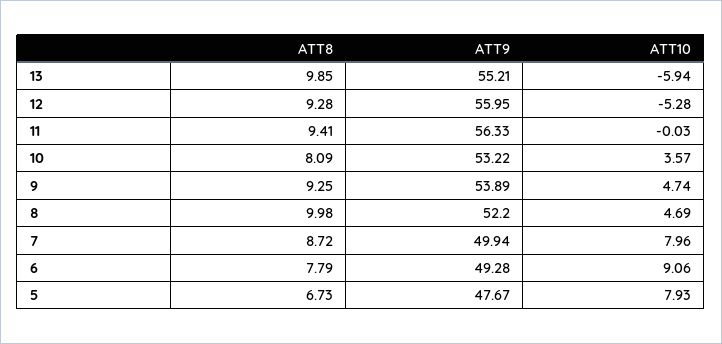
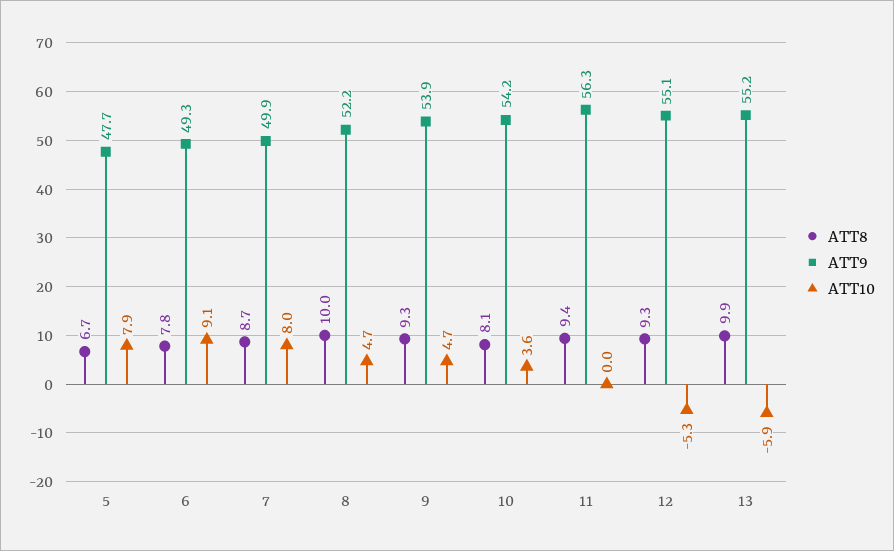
ATT9, 12: 55.95 -> 55.1
ATT9, 10: 53.22 -> 54.2

